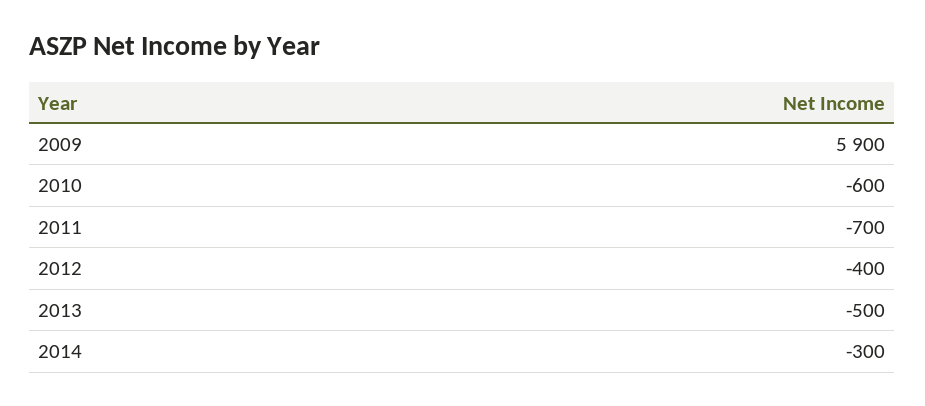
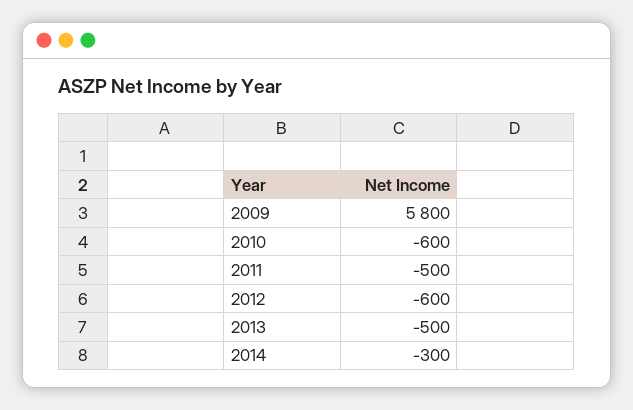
2009: 5900 -> 5800
2011: -700 -> -500
2012: -400 -> -600

